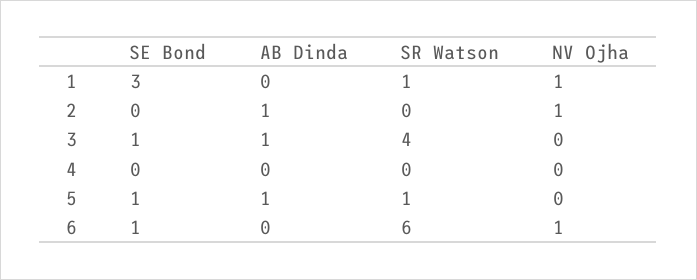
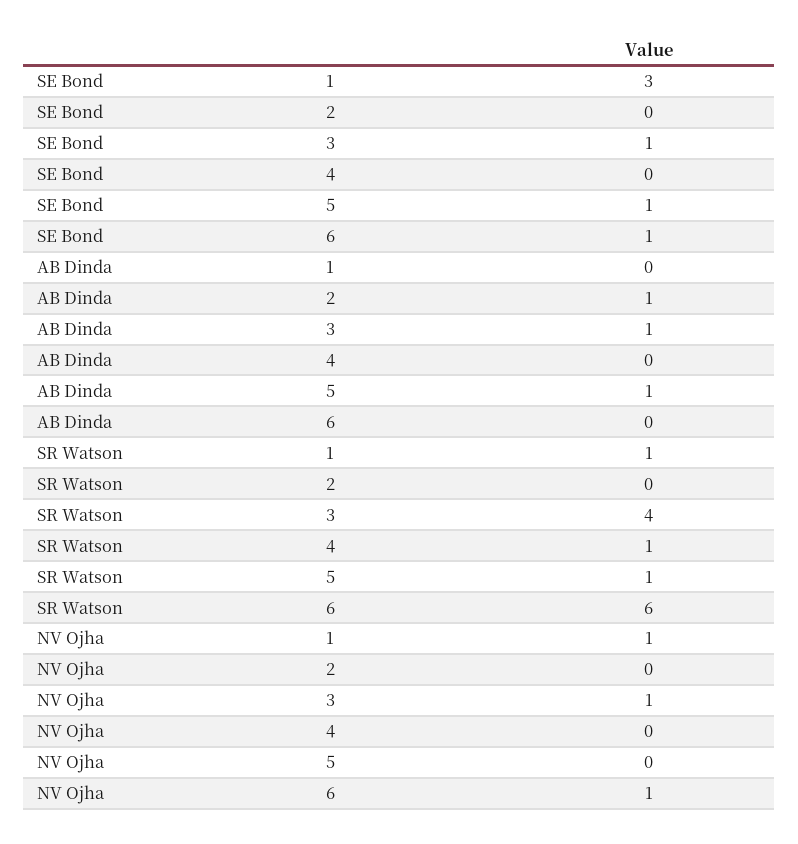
NV Ojha, 2: 1 -> 0
NV Ojha, 3: 0 -> 1
SR Watson, 4: 0 -> 1

